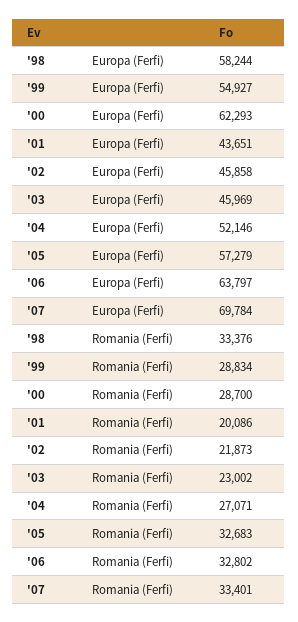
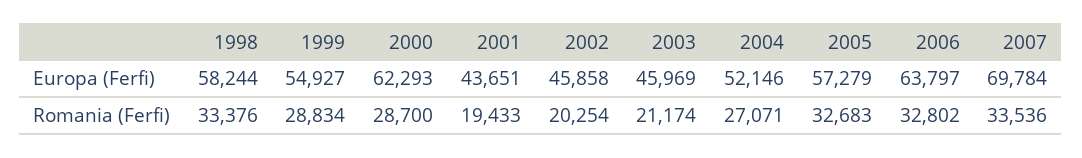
'01, Romania (Ferfi): 20086 -> 19433
'02, Romania (Ferfi): 21873 -> 20254
'03, Romania (Ferfi): 23002 -> 21174
'07, Romania (Ferfi): 33401 -> 33536

